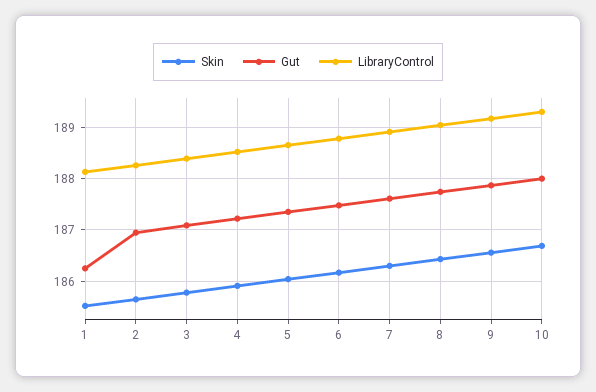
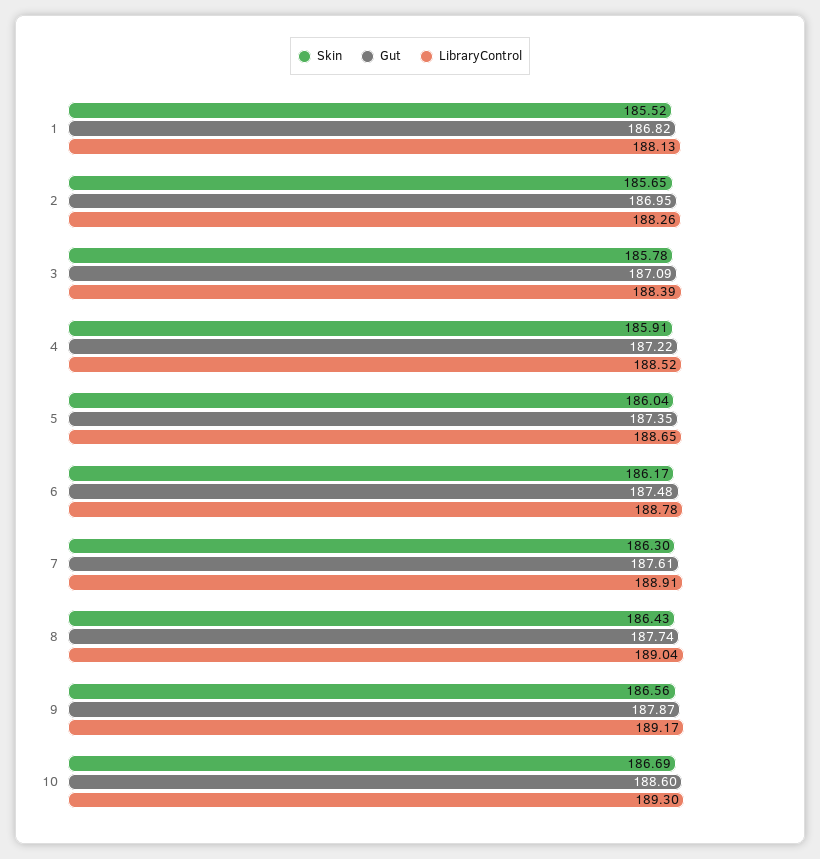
Gut, 1: 186.2 -> 186.82
Gut, 10: 188 -> 188.6

